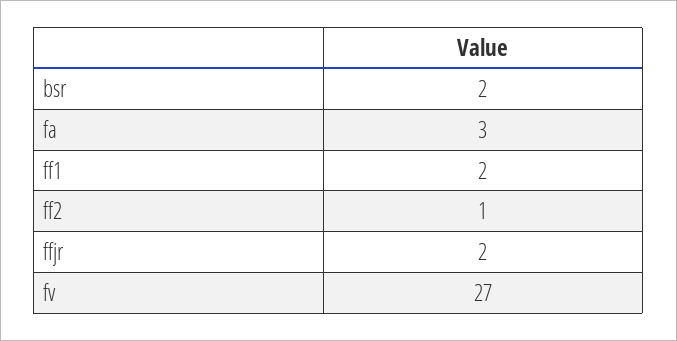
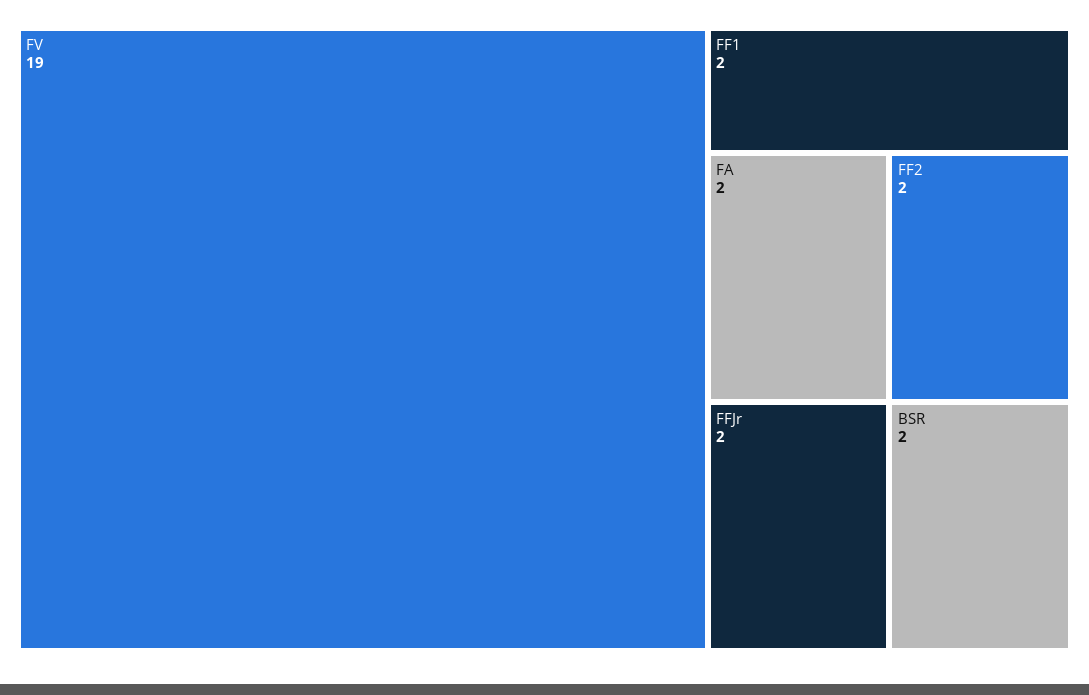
fa: 3 -> 2
ff2: 1 -> 2
fv: 27 -> 19

